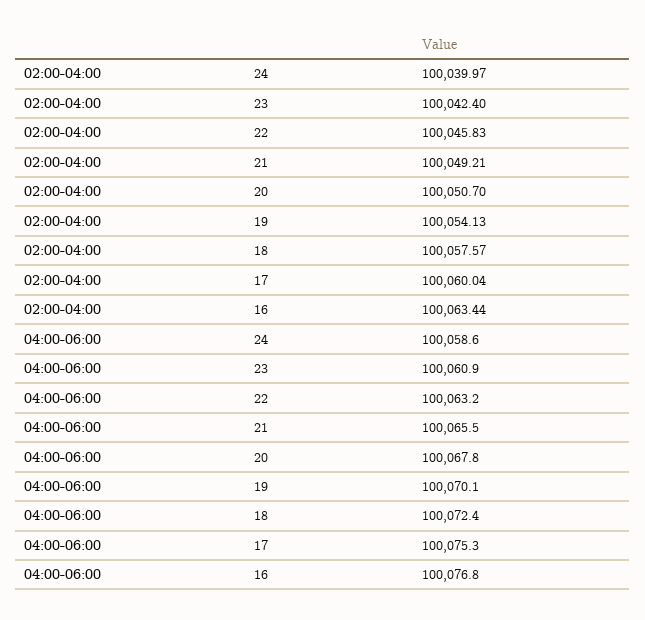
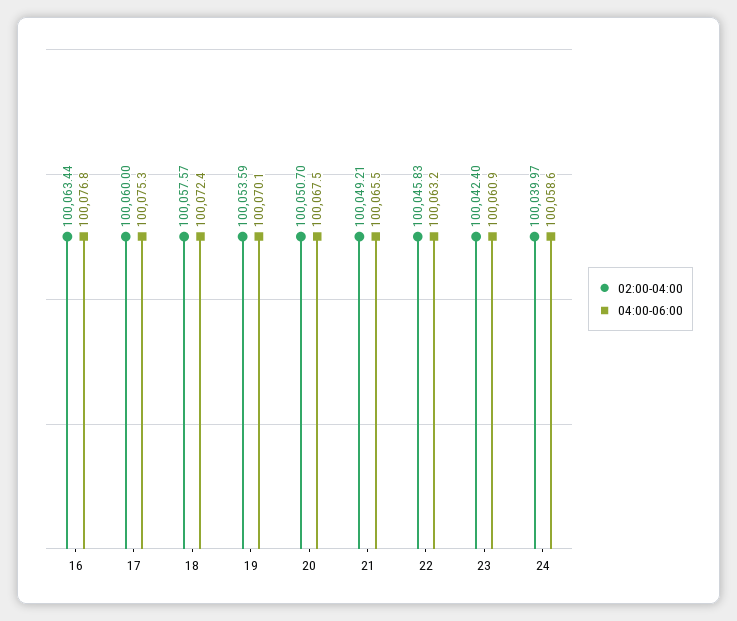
02:00-04:00, 19: 100054.13 -> 100053.59
02:00-04:00, 17: 100060.04 -> 100060
04:00-06:00, 20: 100067.8 -> 100067.5

